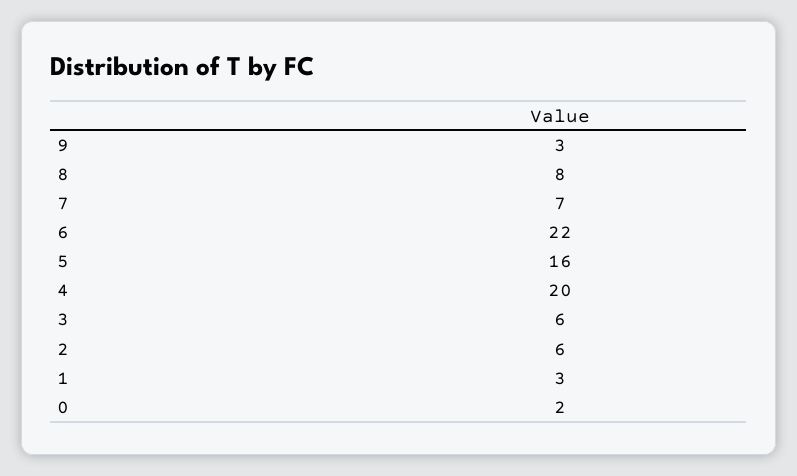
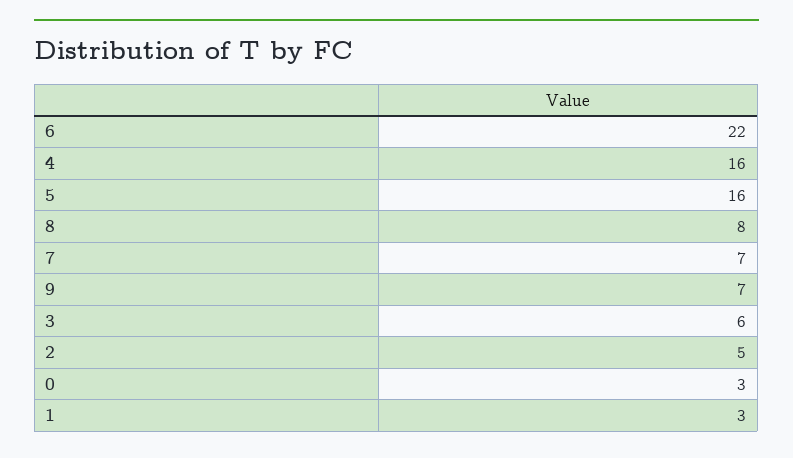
9: 3 -> 7
4: 20 -> 16
2: 6 -> 5
0: 2 -> 3

